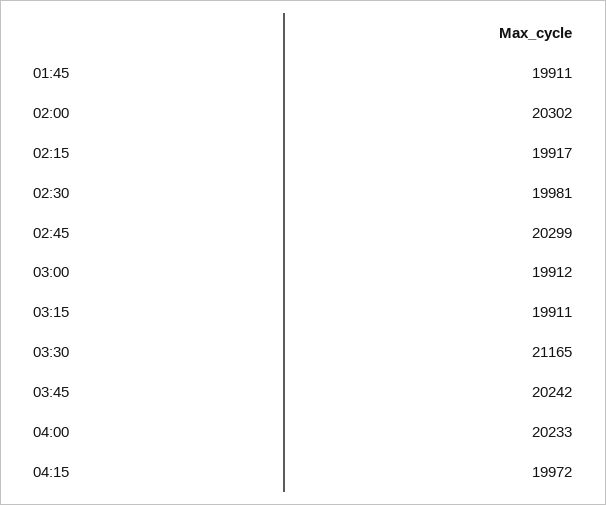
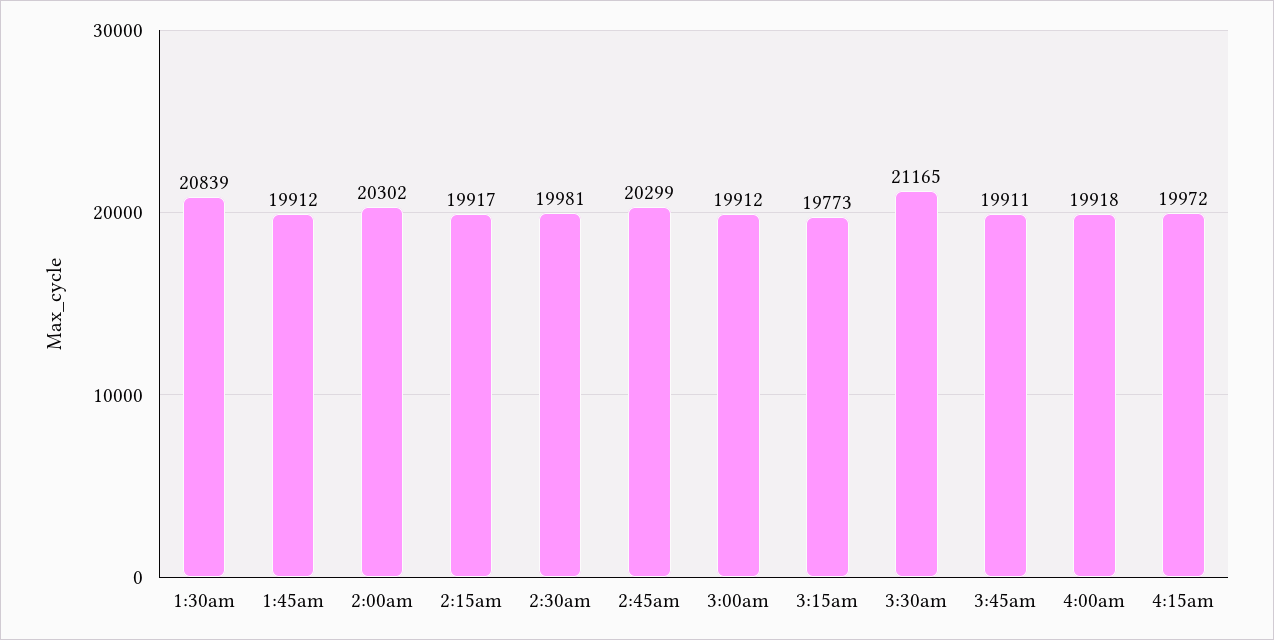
01:45: 19911 -> 19912
03:15: 19911 -> 19773
03:45: 20242 -> 19911
04:00: 20233 -> 19918
1:30am: none -> 20839

